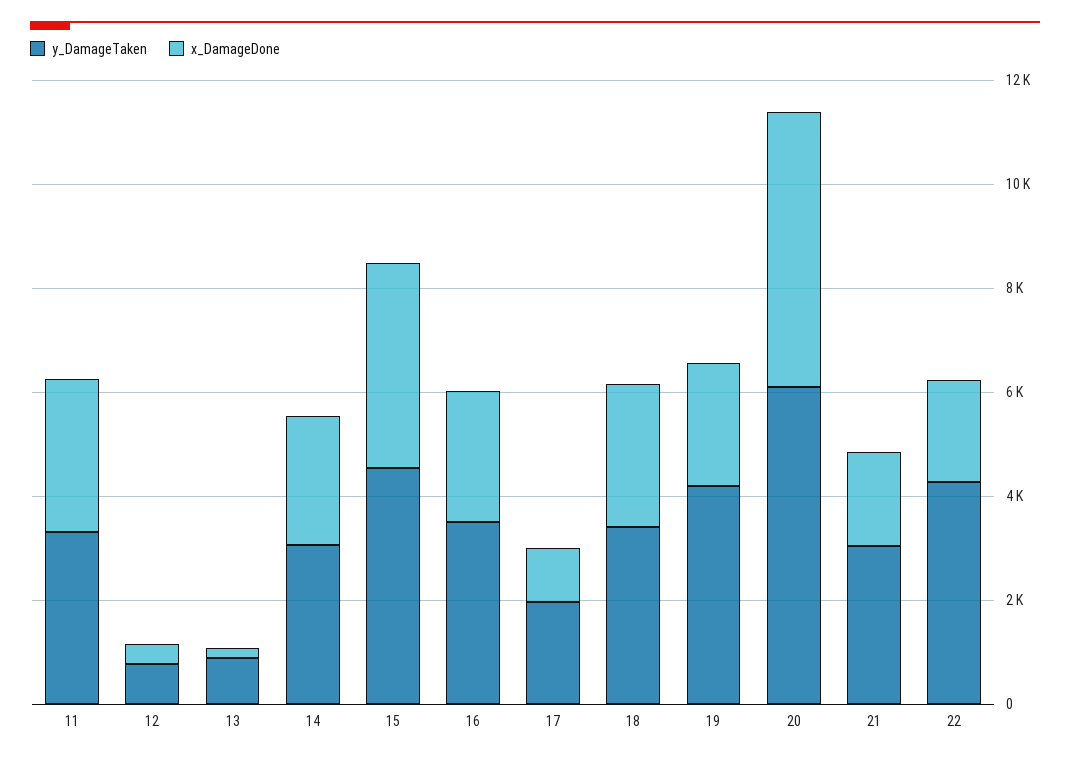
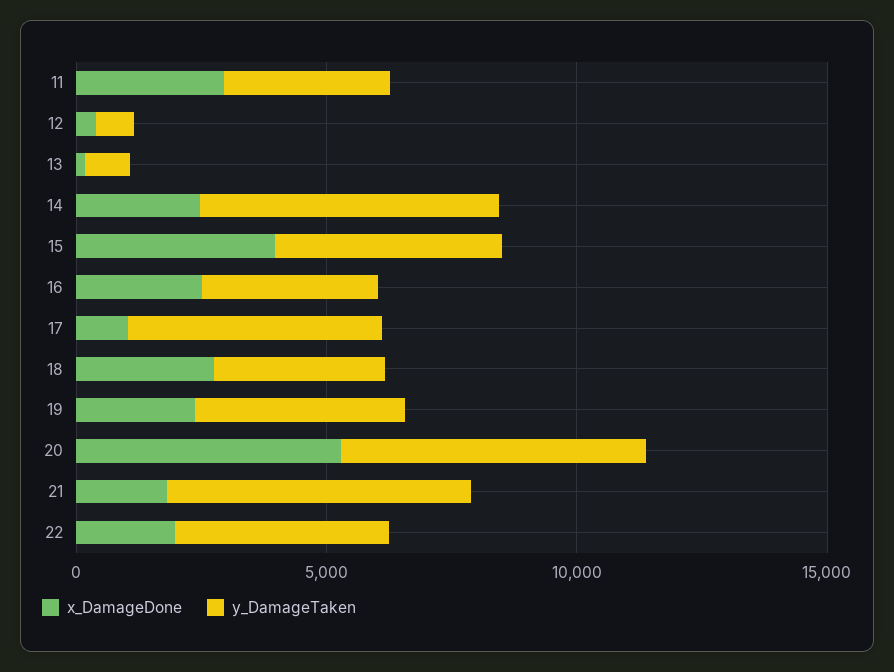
y_DamageTaken, 14: 3000 -> 6000
y_DamageTaken, 17: 2000 -> 5000
y_DamageTaken, 21: 3000 -> 6000

